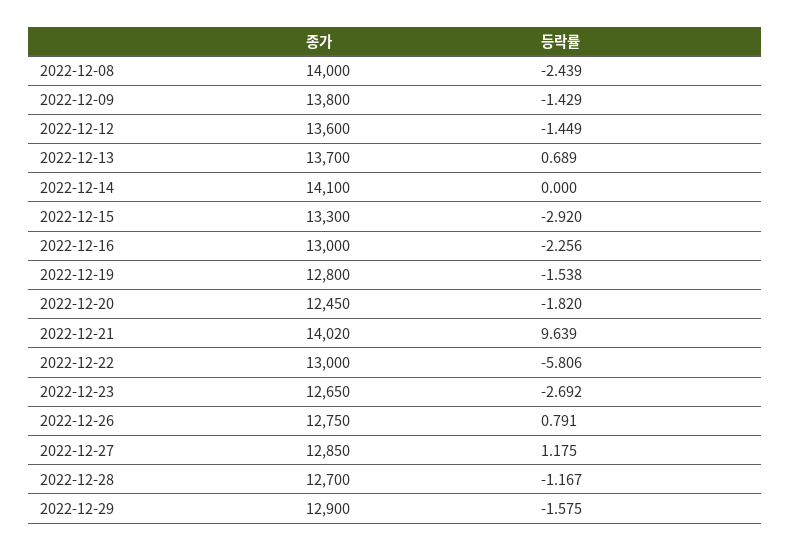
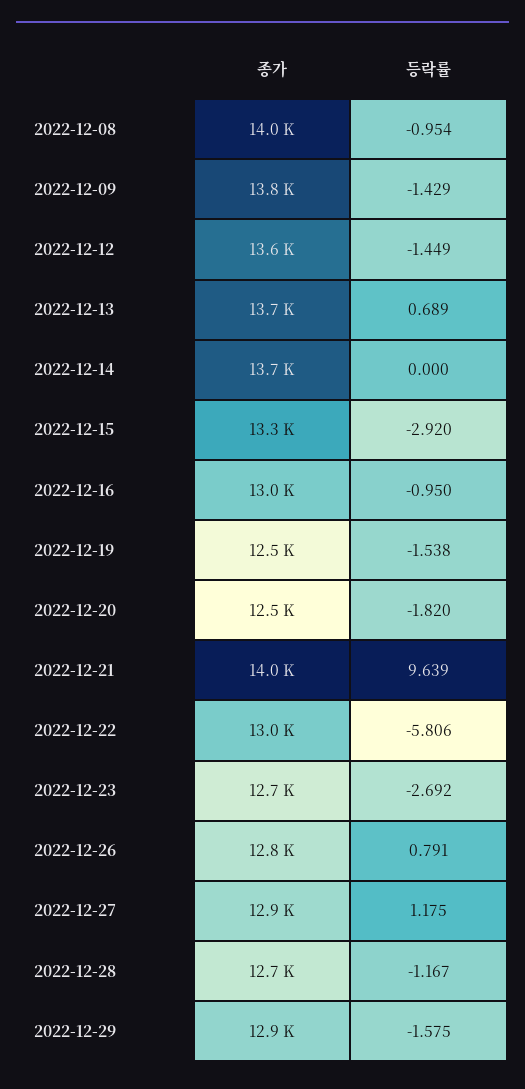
등락률, 2022-12-08: -2.439 -> -0.954
종가, 2022-12-14: 14100 -> 13700
등락률, 2022-12-16: -2.256 -> -0.95
종가, 2022-12-19: 12800 -> 12500

